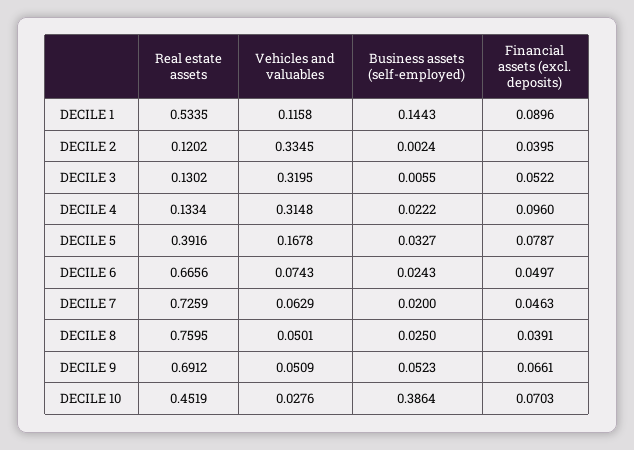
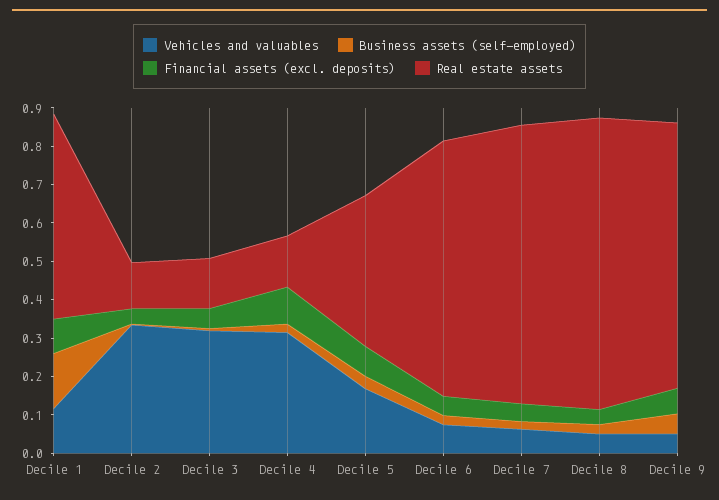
Real estate assets, DECILE 10: 0.4519 -> none
Vehicles and valuables, DECILE 10: 0.0276 -> none
Business assets (self-employed), DECILE 10: 0.3864 -> none
Financial assets (excl. deposits), DECILE 10: 0.0703 -> none

